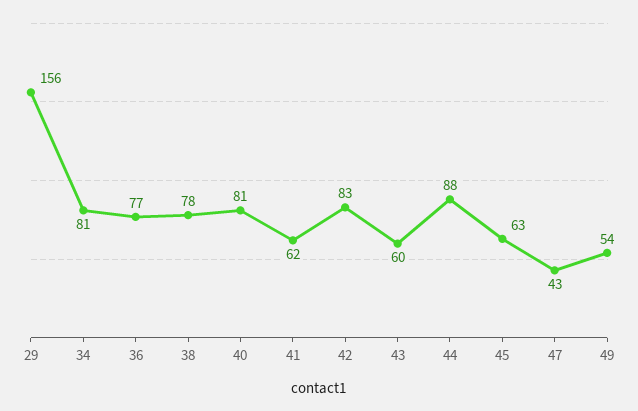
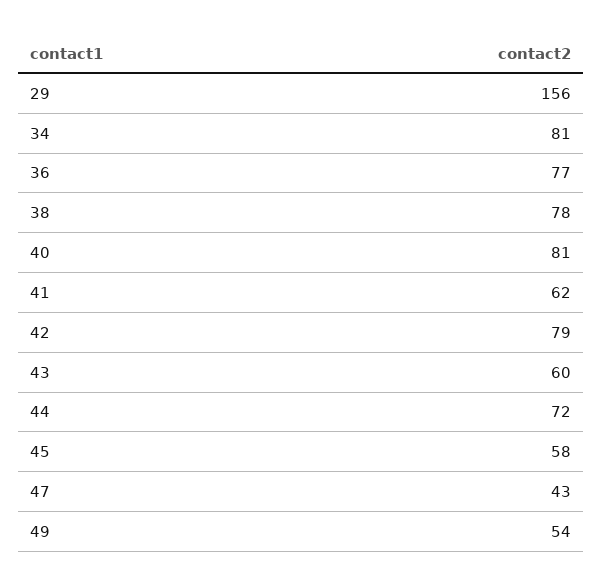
42: 83 -> 79
44: 88 -> 72
45: 63 -> 58

